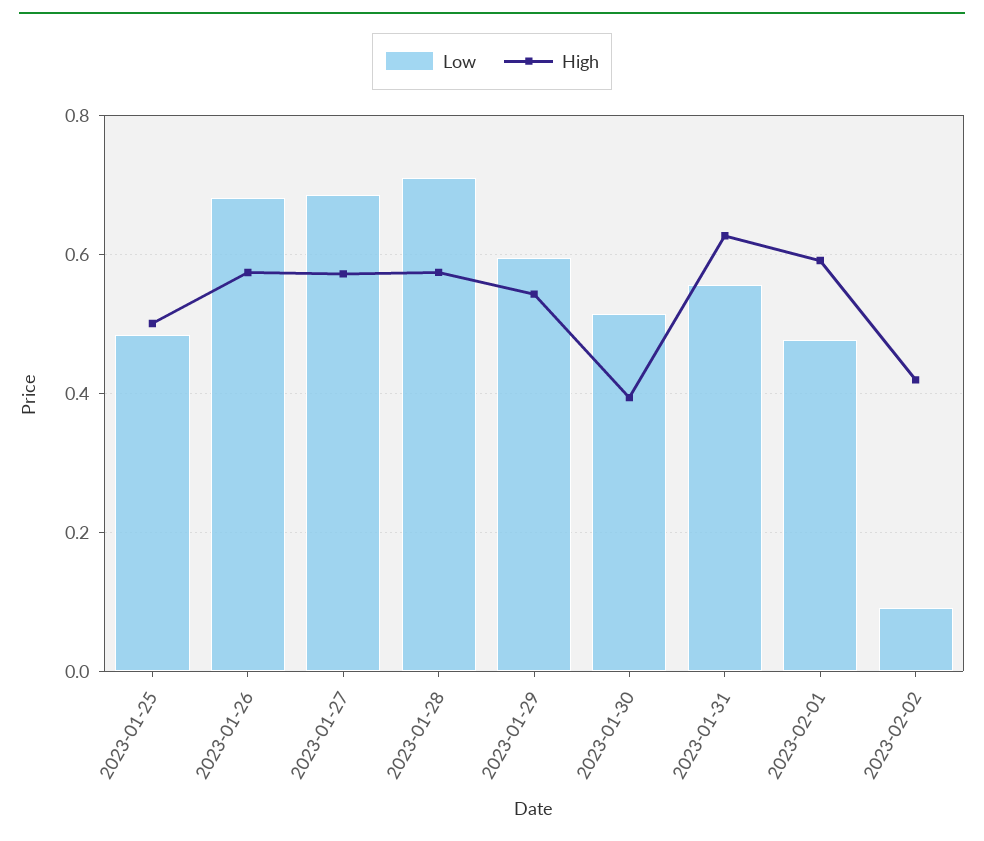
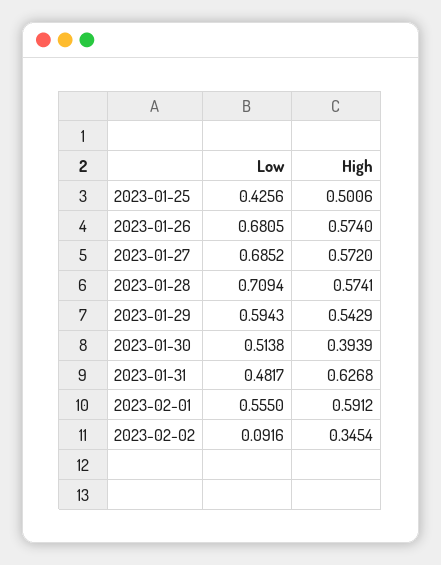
Low, 2023-01-25: 0.48 -> 0.4256
Low, 2023-01-31: 0.56 -> 0.4817
Low, 2023-02-01: 0.48 -> 0.555
High, 2023-02-02: 0.42 -> 0.3454

